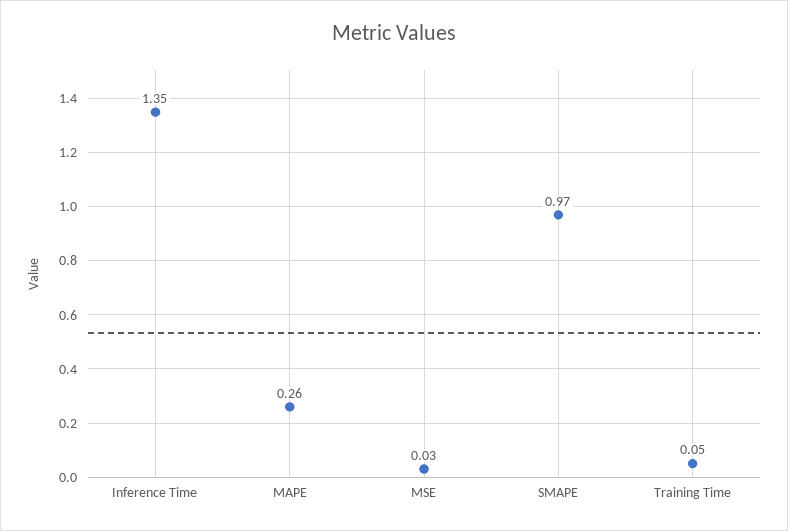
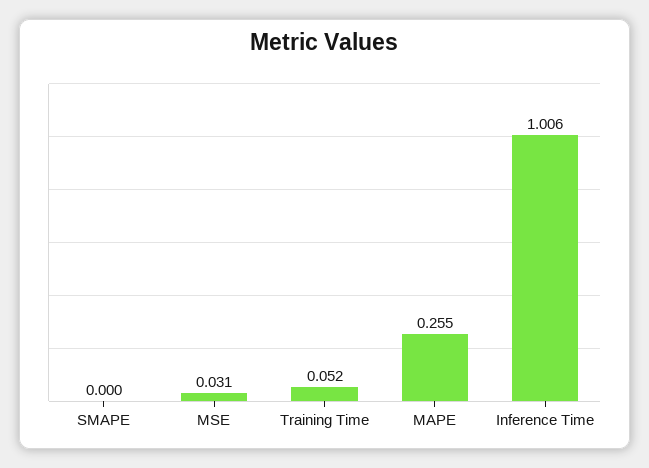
Inference Time: 1.35 -> 1.006
SMAPE: 0.97 -> 0

